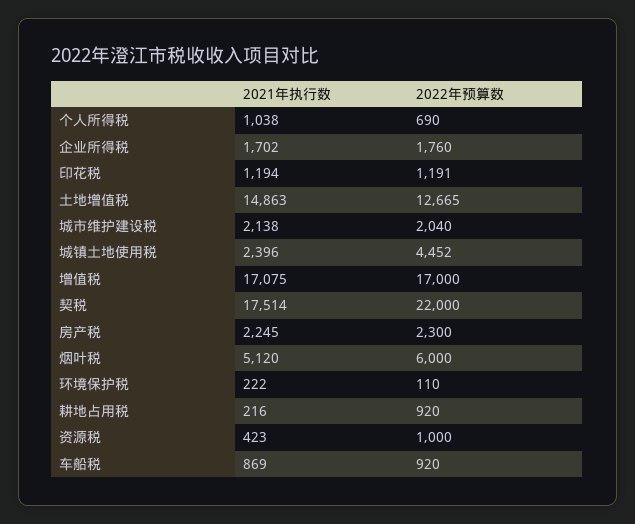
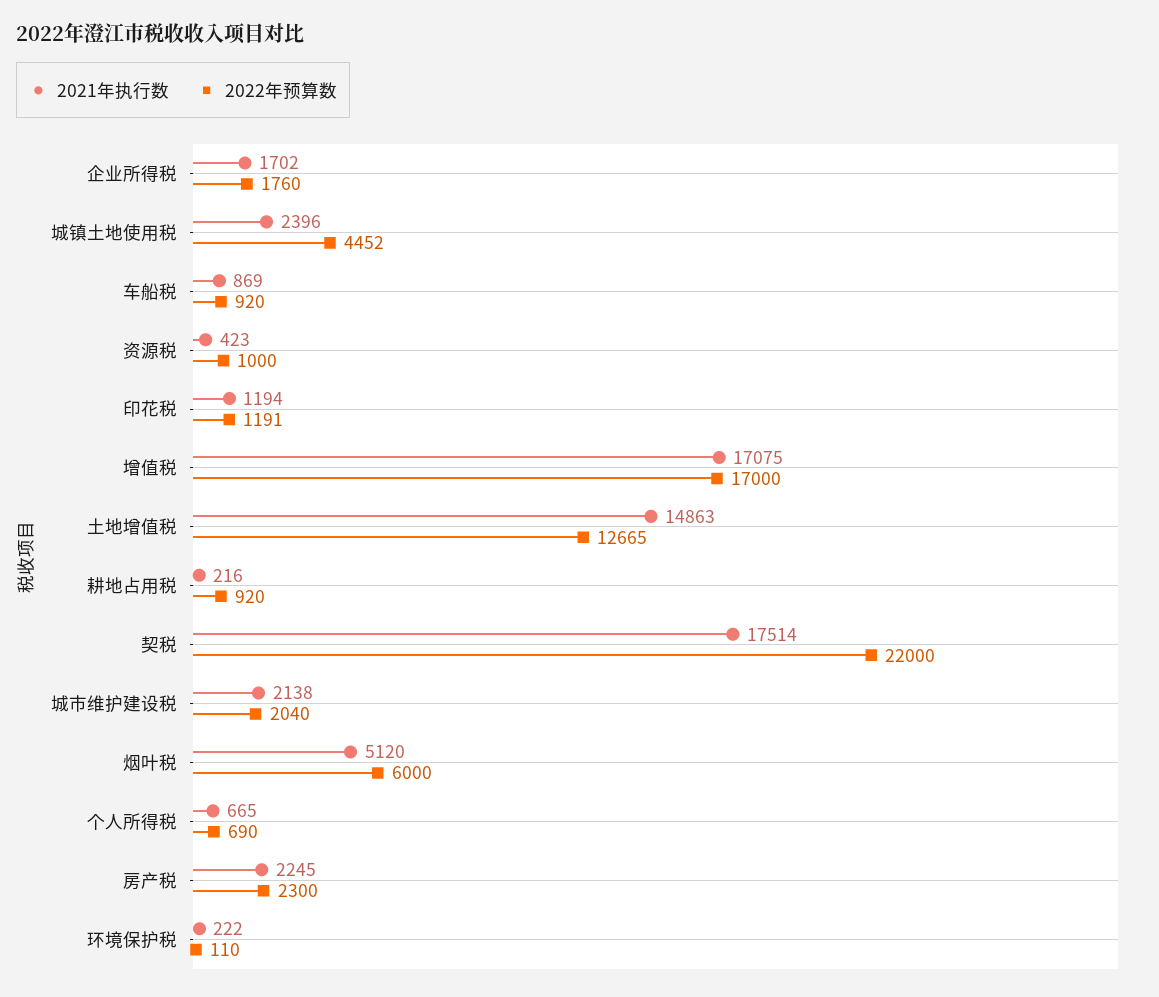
2021年执行数, 个人所得税: 1038 -> 665

